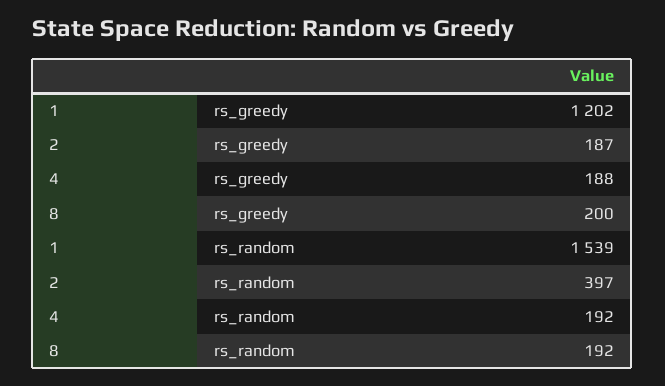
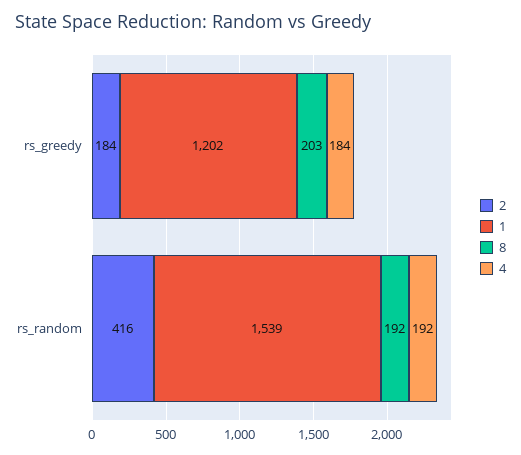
2, rs_greedy: 187 -> 184
4, rs_greedy: 188 -> 184
8, rs_greedy: 200 -> 203
2, rs_random: 397 -> 416

